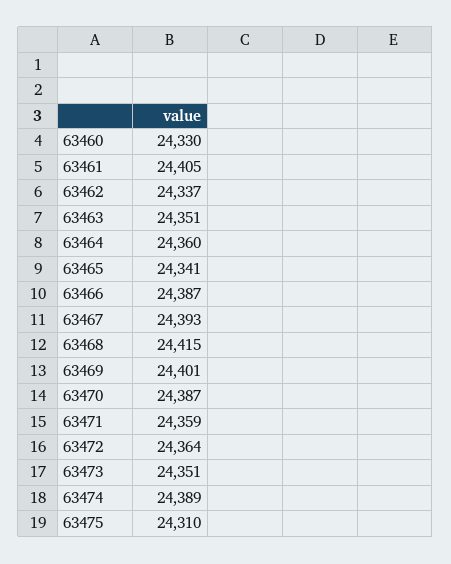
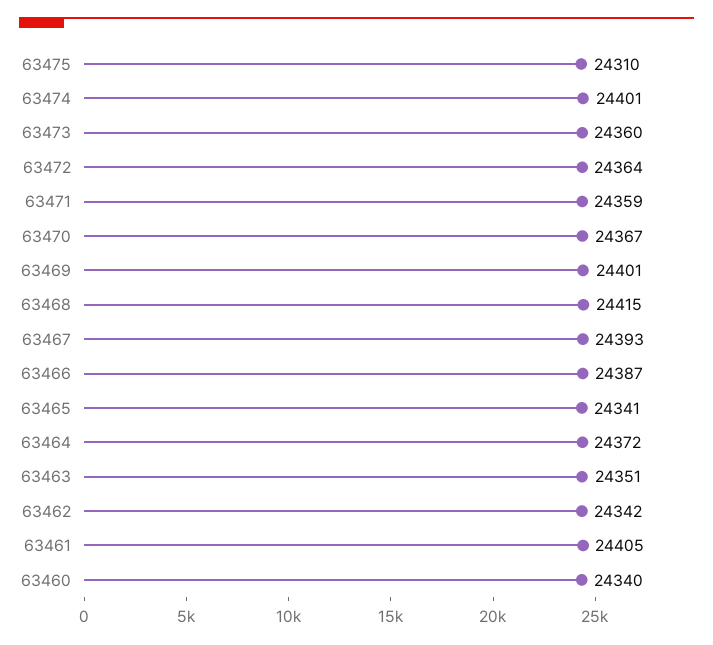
63460: 24330 -> 24340
63462: 24337 -> 24342
63464: 24360 -> 24372
63470: 24387 -> 24367
63473: 24351 -> 24360
63474: 24389 -> 24401

